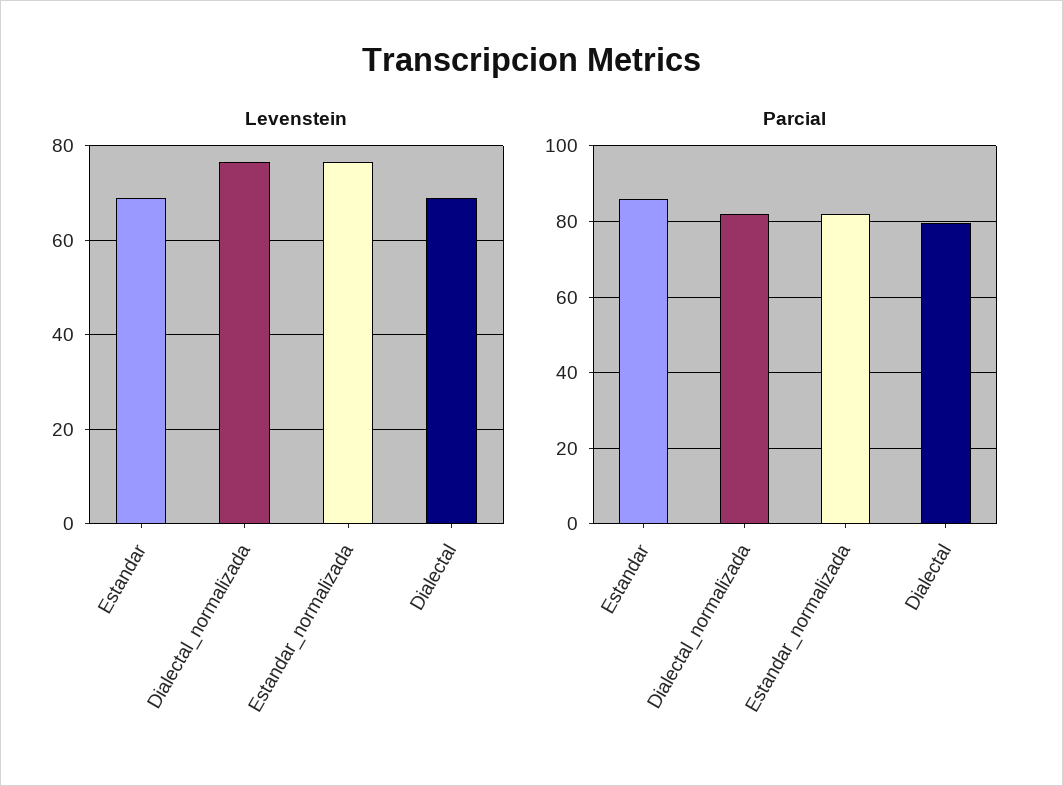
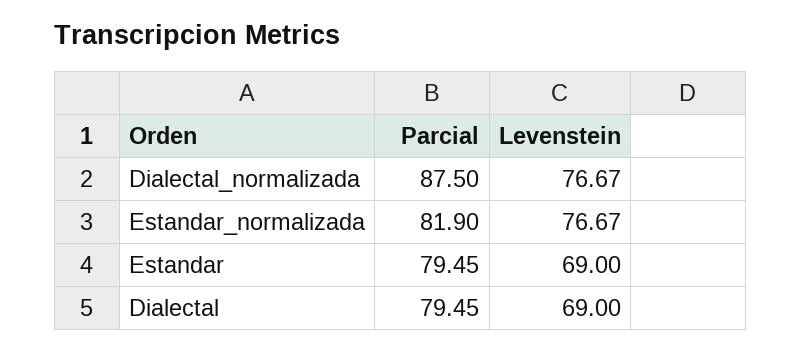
Parcial, Estandar: 86 -> 79.45
Parcial, Dialectal_normalizada: 82 -> 87.5

